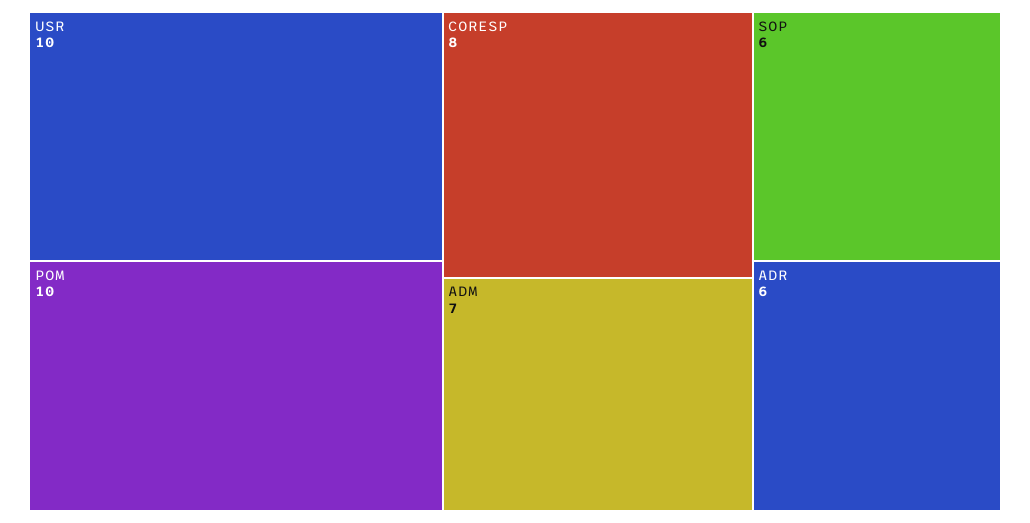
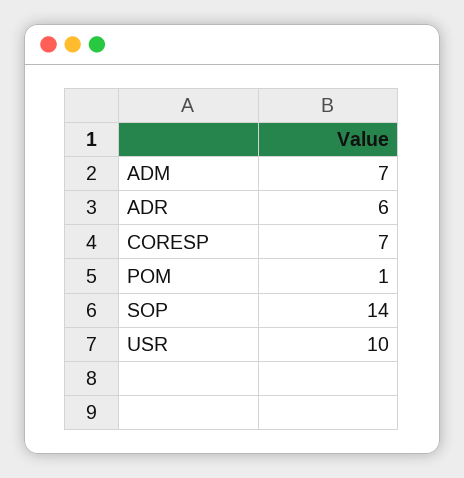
POM: 10 -> 1
CORESP: 8 -> 7
SOP: 6 -> 14

